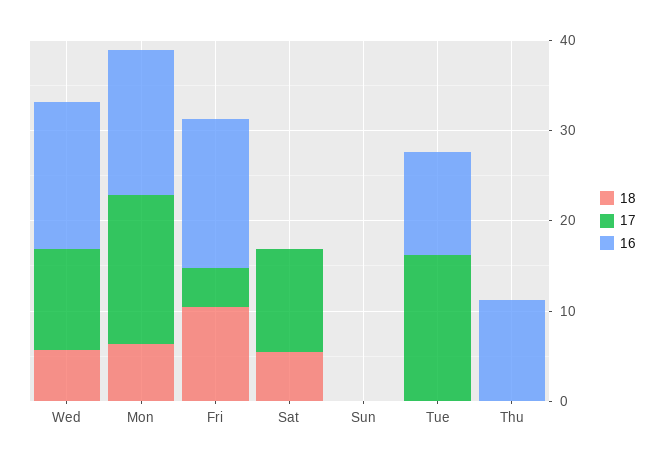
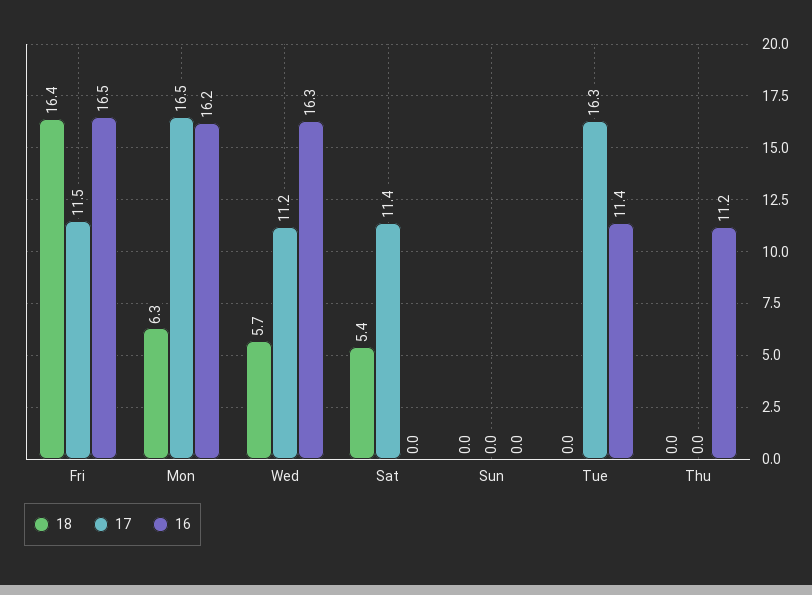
18, Fri: 10 -> 16.4
17, Fri: 4 -> 11.5

